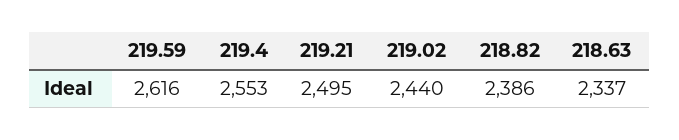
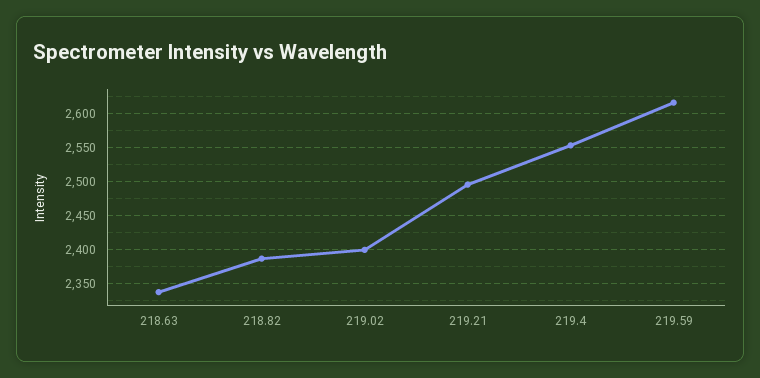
219.02: 2440 -> 2400

